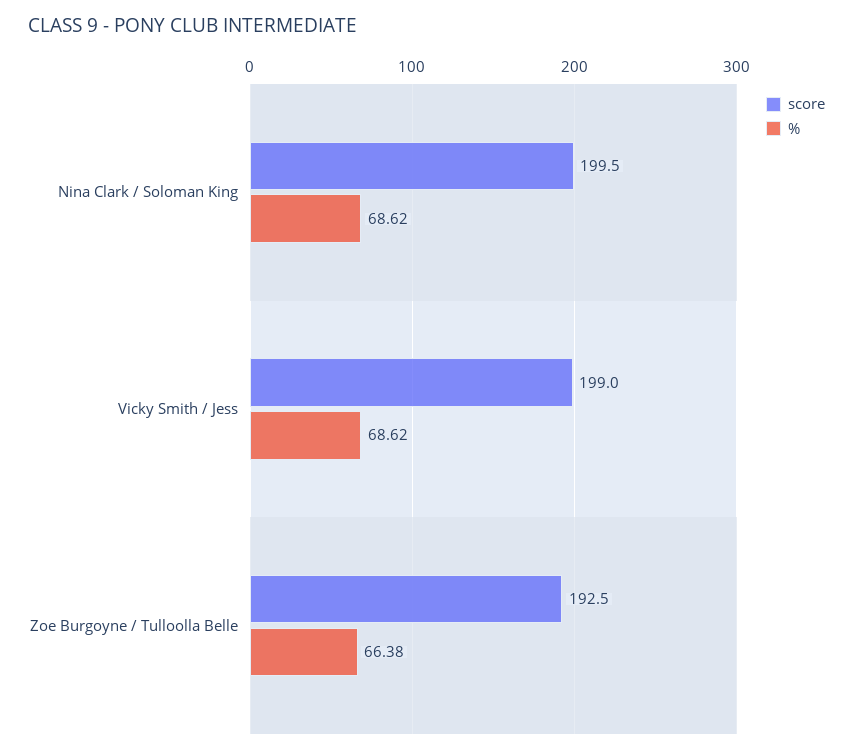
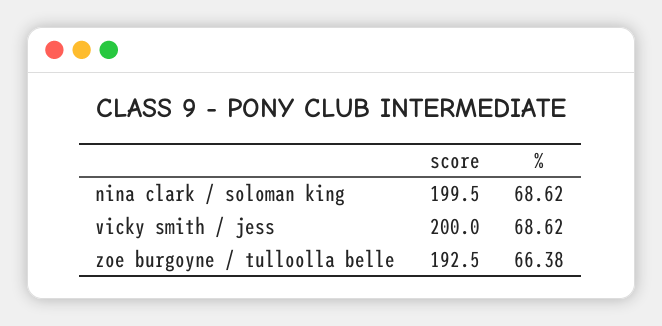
score, Vicky Smith / Jess: 199 -> 200

